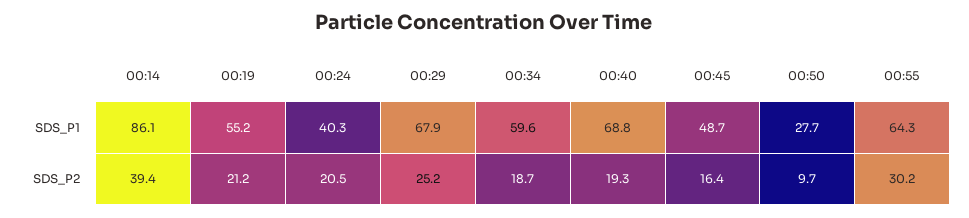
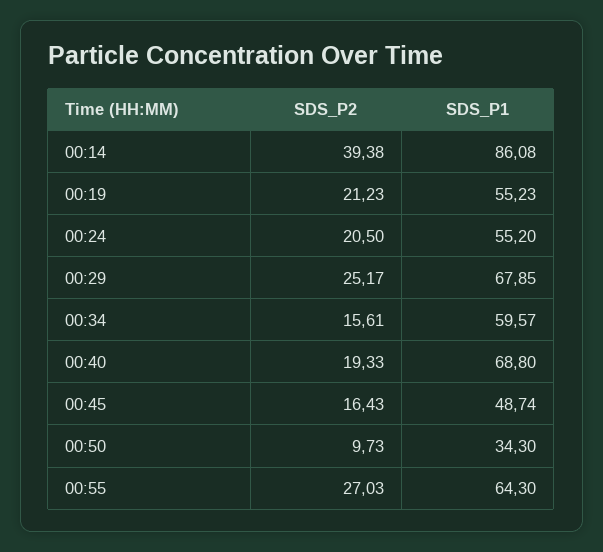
00:24, SDS_P1: 40.3 -> 55.2
00:50, SDS_P1: 27.7 -> 34.3
00:34, SDS_P2: 18.7 -> 15.61
00:55, SDS_P2: 30.2 -> 27.03

